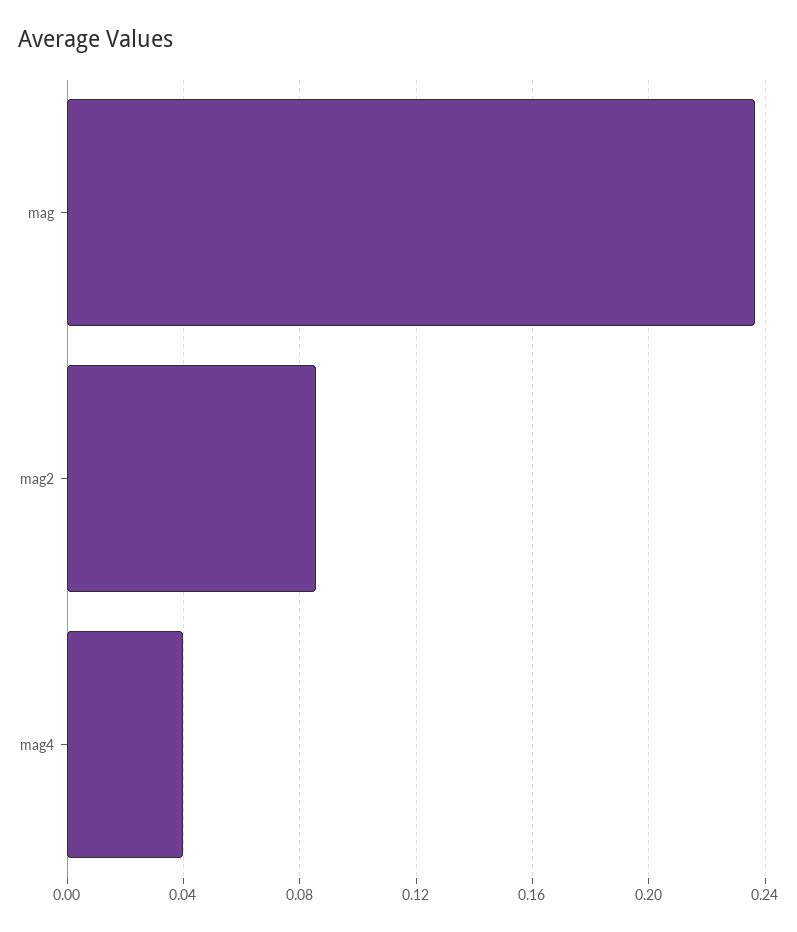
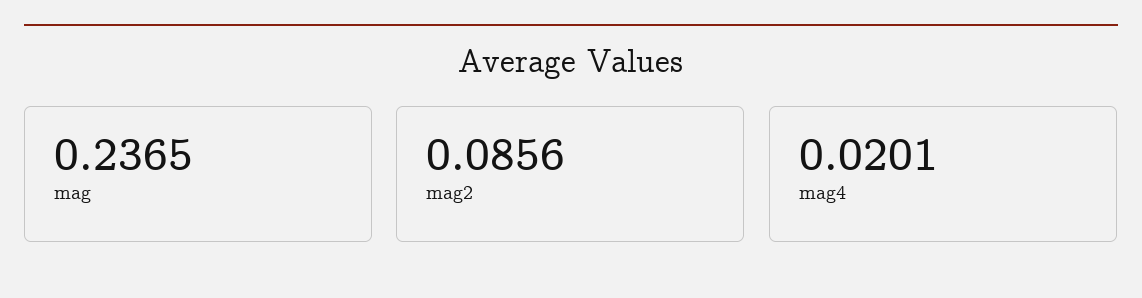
mag4: 0.04 -> 0.0201

